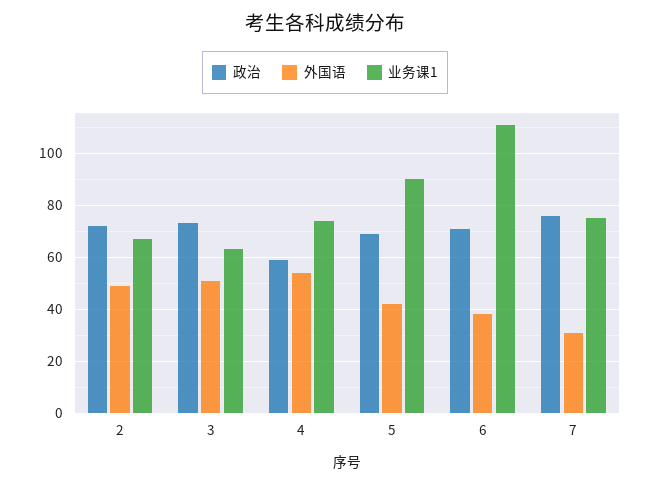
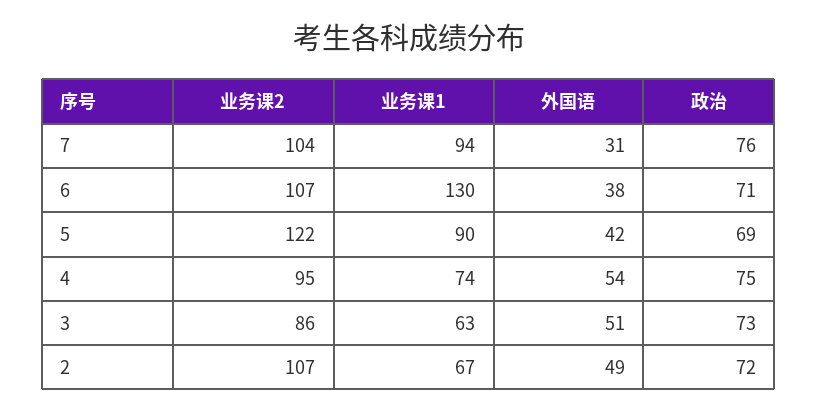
政治, 4: 60 -> 75
业务课1, 6: 110 -> 130
业务课1, 7: 75 -> 94
业务课2, 7: none -> 104
业务课2, 6: none -> 107
业务课2, 5: none -> 122
业务课2, 4: none -> 95
业务课2, 3: none -> 86
业务课2, 2: none -> 107

